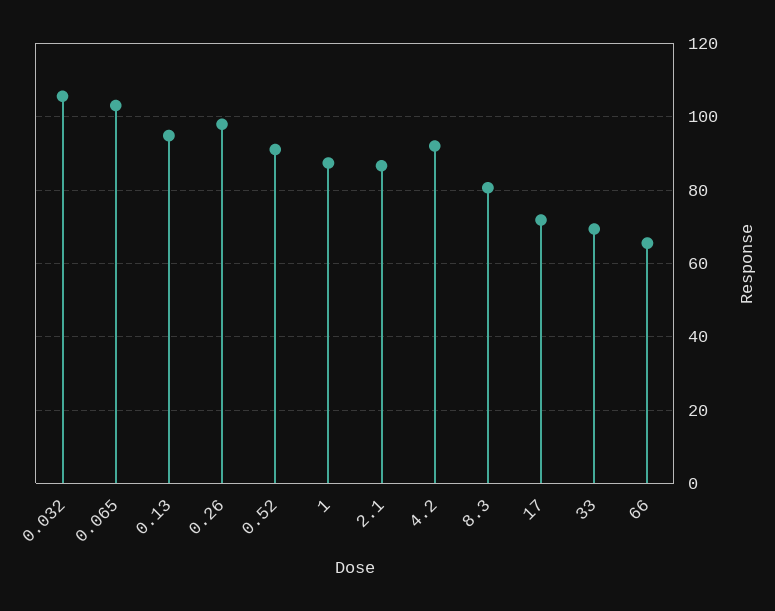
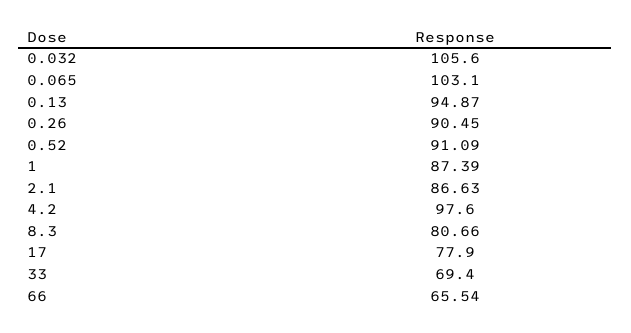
0.26: 98 -> 90.45
4.2: 92 -> 97.6
17: 72 -> 77.9

